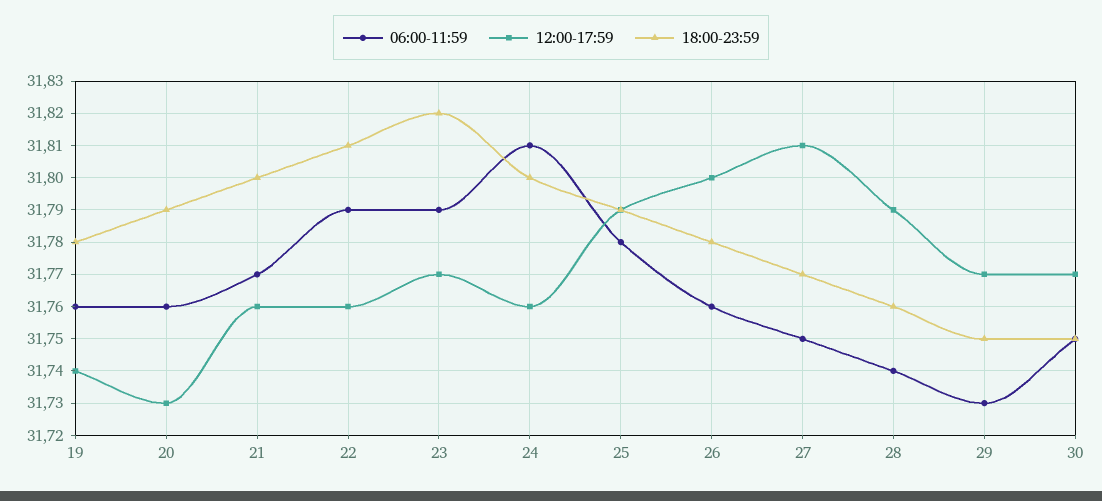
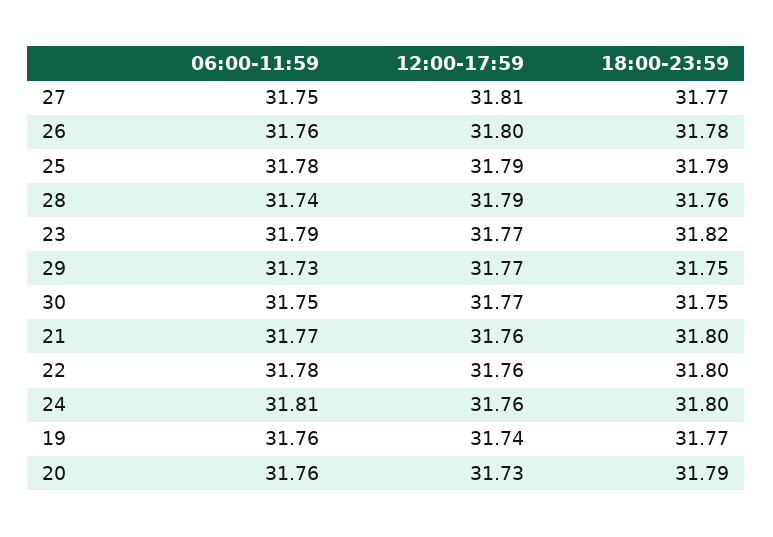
18:00-23:59, 19: 31.78 -> 31.77
06:00-11:59, 22: 31.79 -> 31.78
18:00-23:59, 22: 31.81 -> 31.8

